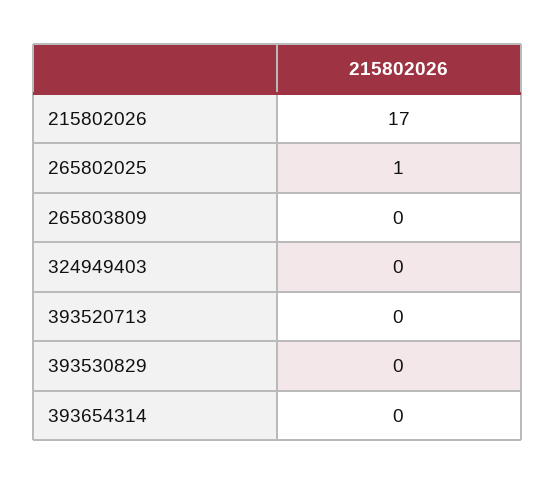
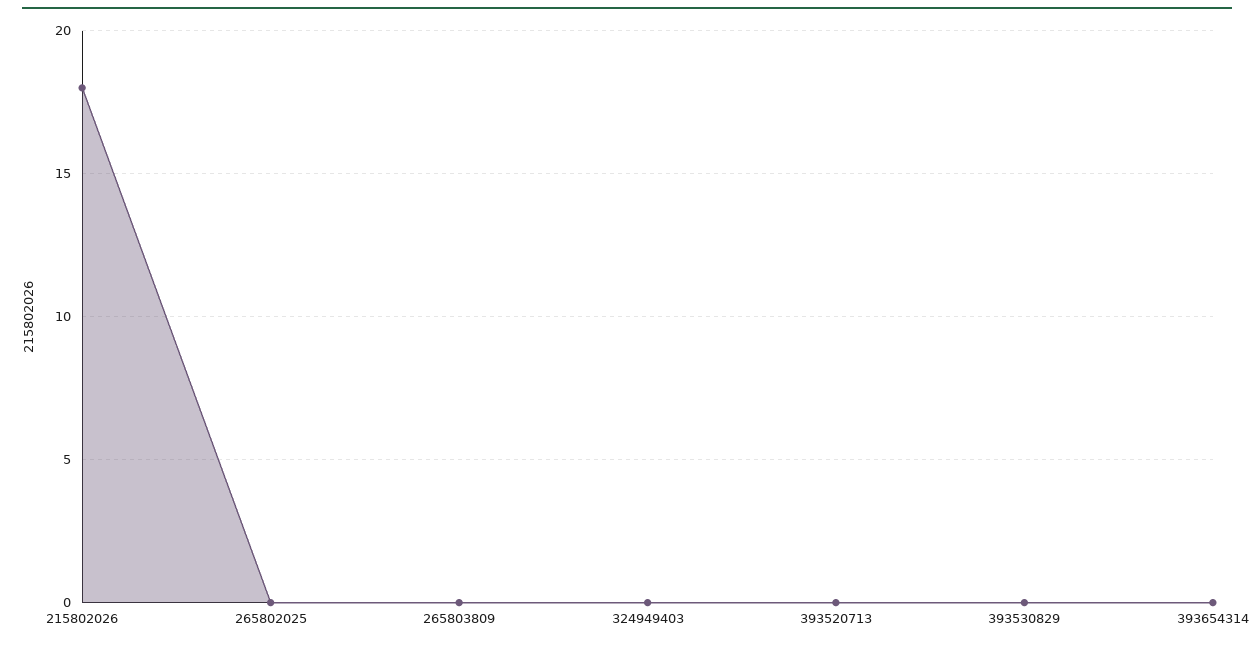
215802026: 17 -> 18
265802025: 1 -> 0

